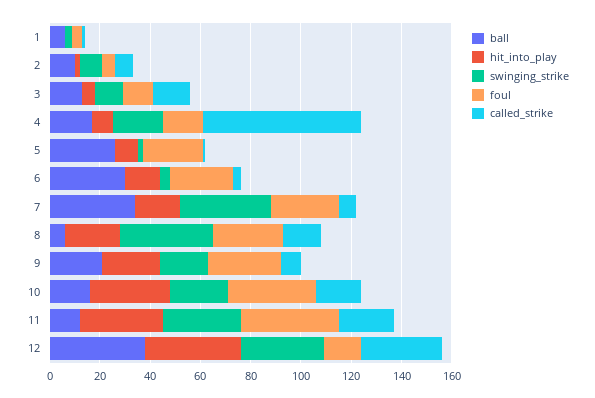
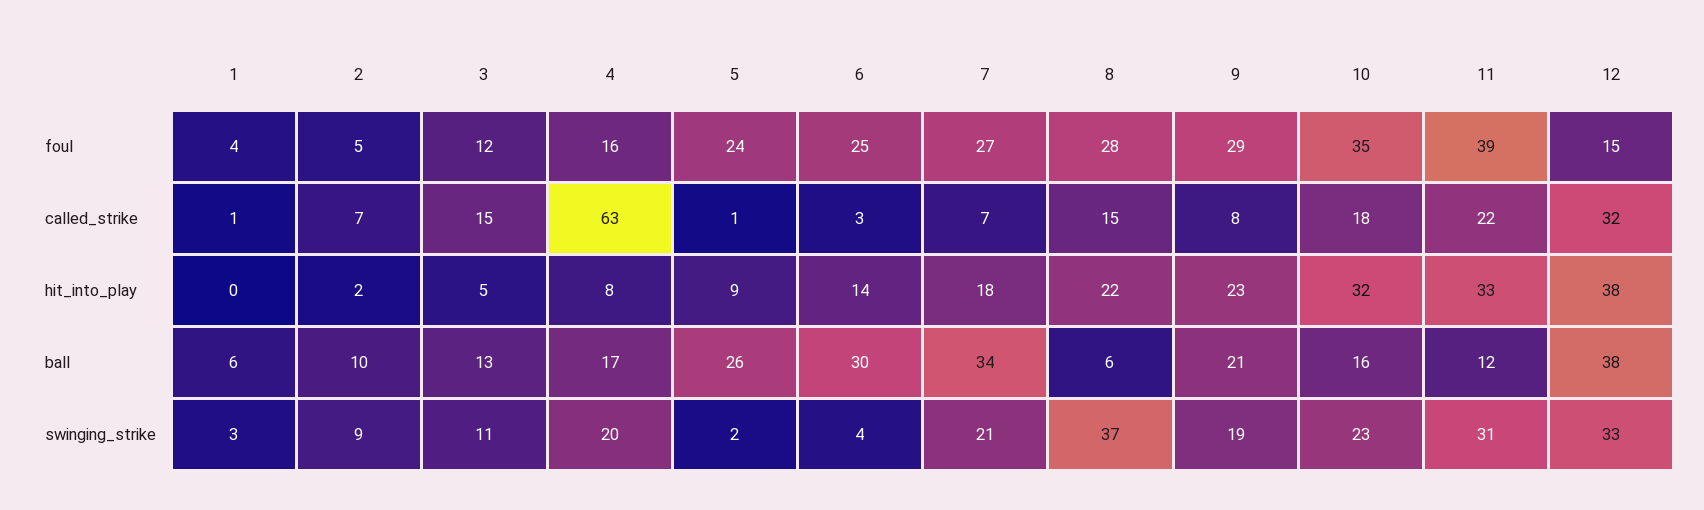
swinging_strike, 7: 35 -> 21

